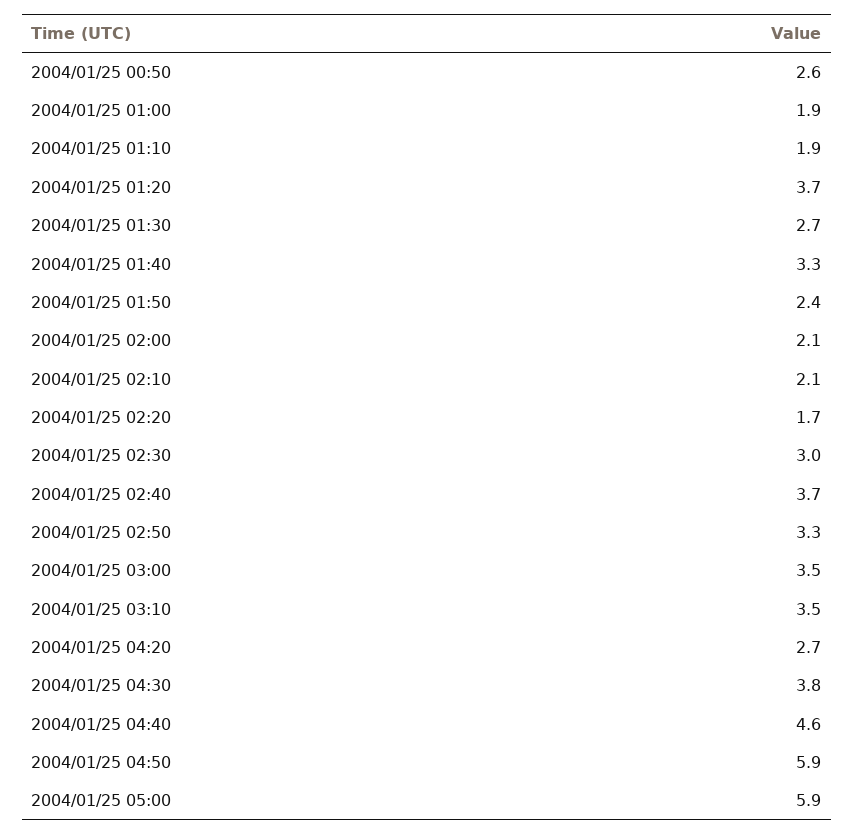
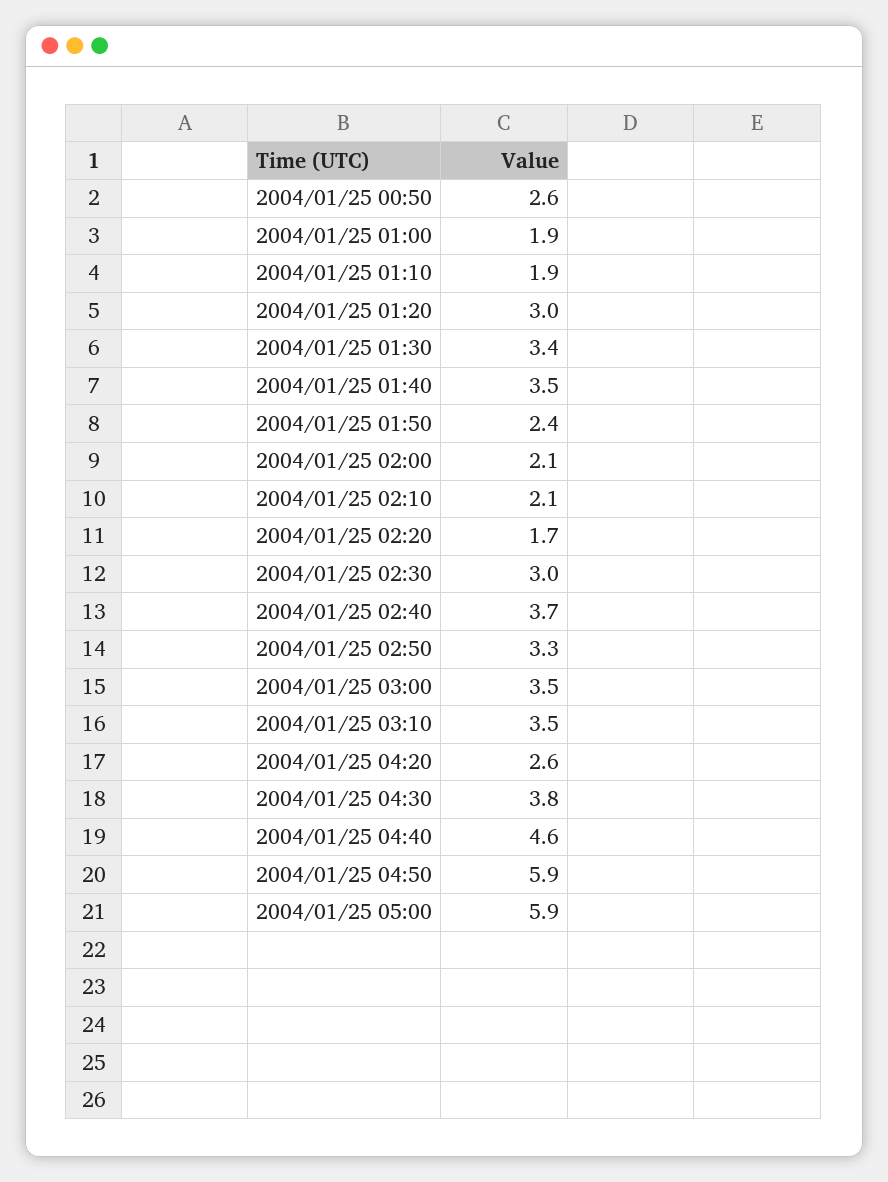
2004/01/25 01:20: 3.7 -> 3
2004/01/25 01:30: 2.7 -> 3.4
2004/01/25 01:40: 3.3 -> 3.5
2004/01/25 04:20: 2.7 -> 2.6

